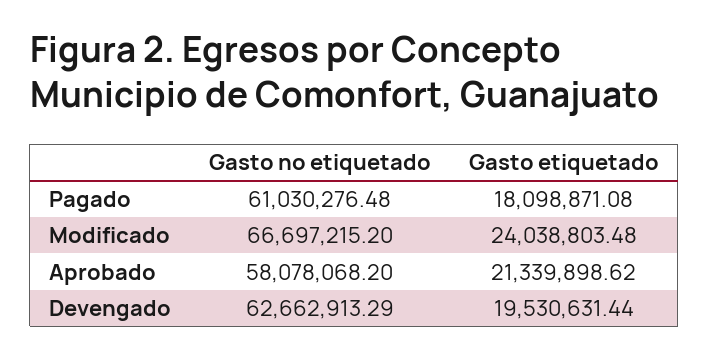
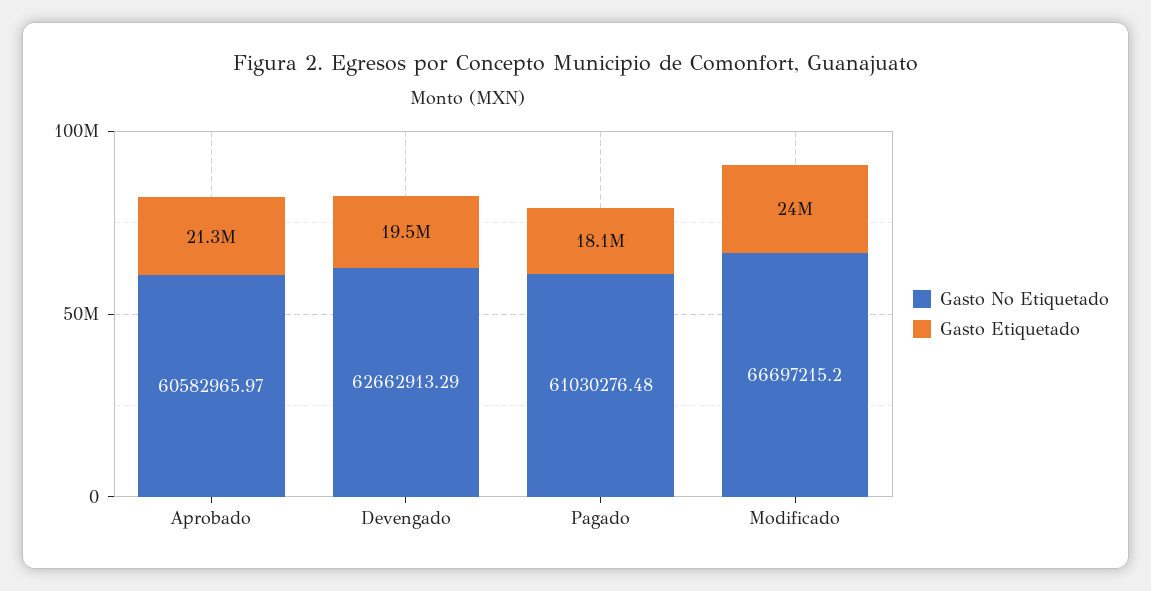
Gasto no etiquetado, Aprobado: 58078068.2 -> 60582965.97

